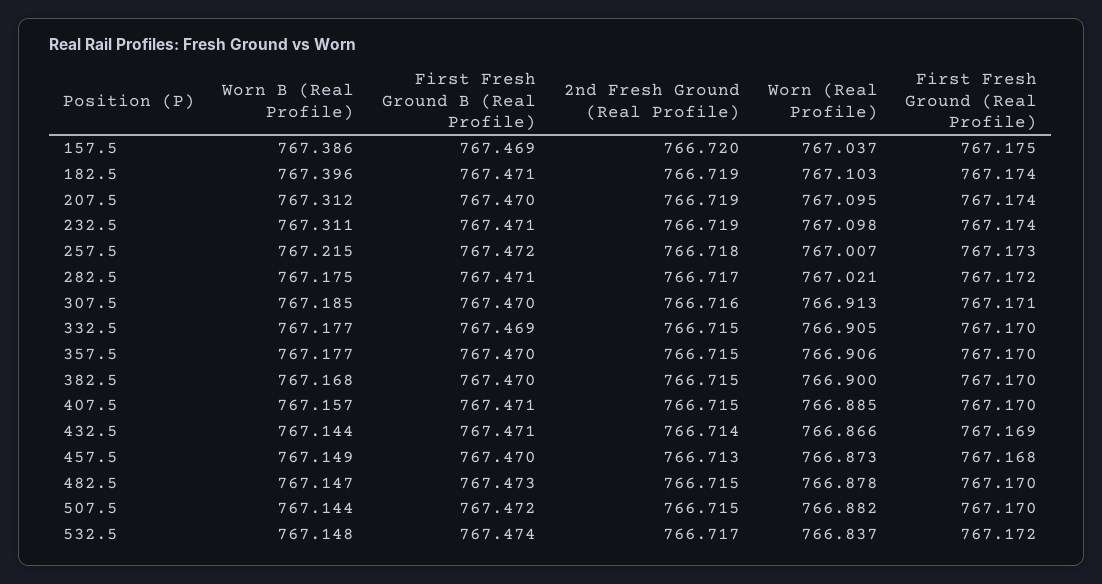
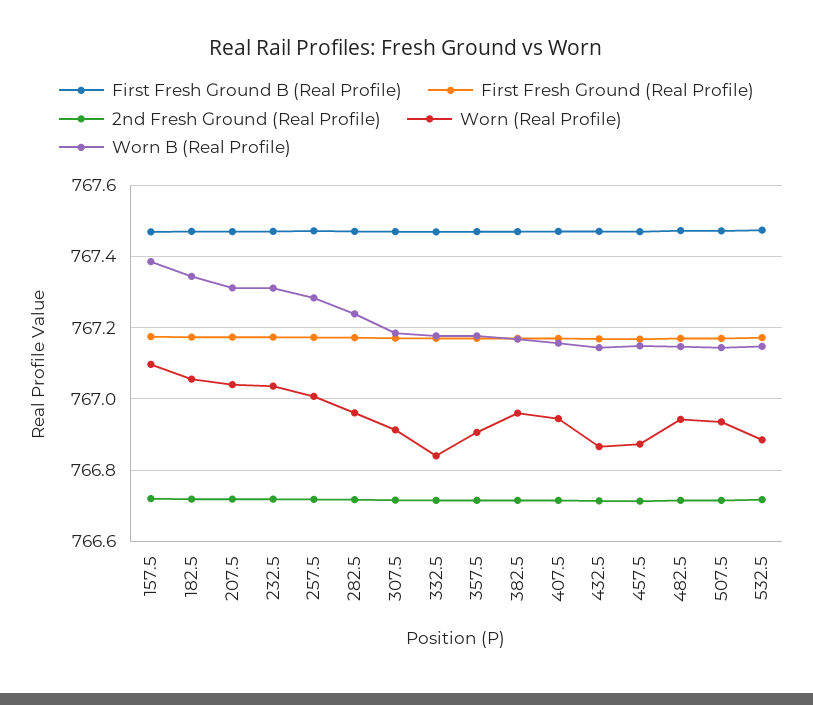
Worn (Real Profile), 157.5: 767.037 -> 767.1
Worn B (Real Profile), 182.5: 767.396 -> 767.34
Worn (Real Profile), 182.5: 767.103 -> 767.06
Worn (Real Profile), 207.5: 767.095 -> 767.04
Worn (Real Profile), 232.5: 767.098 -> 767.04
Worn B (Real Profile), 257.5: 767.215 -> 767.28
Worn B (Real Profile), 282.5: 767.175 -> 767.24
Worn (Real Profile), 282.5: 767.021 -> 766.96
Worn (Real Profile), 332.5: 766.905 -> 766.84
Worn (Real Profile), 382.5: 766.9 -> 766.96
Worn (Real Profile), 407.5: 766.885 -> 766.94
Worn (Real Profile), 482.5: 766.878 -> 766.94
Worn (Real Profile), 507.5: 766.882 -> 766.94
Worn (Real Profile), 532.5: 766.837 -> 766.88

